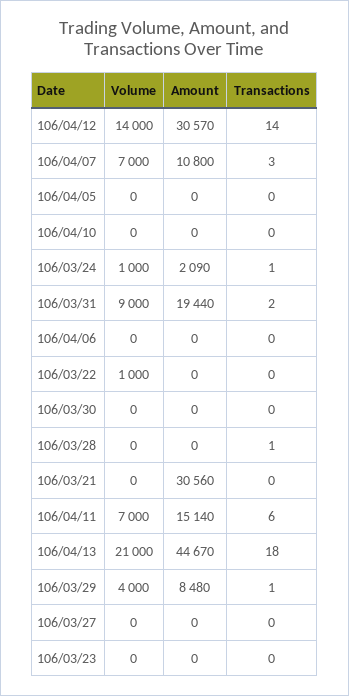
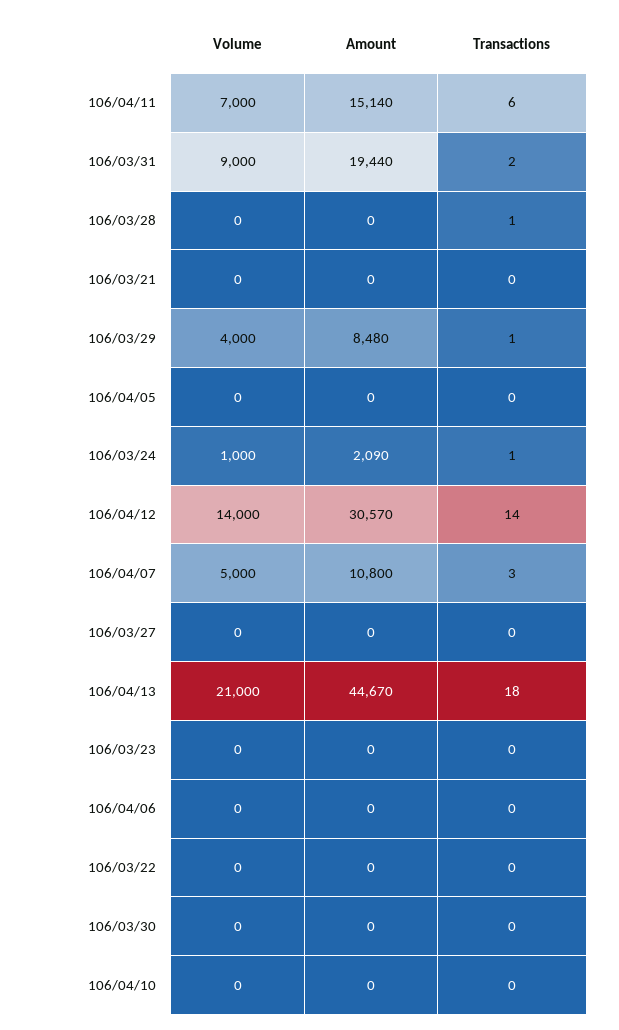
Volume, 106/04/07: 7000 -> 5000
Volume, 106/03/22: 1000 -> 0
Amount, 106/03/21: 30560 -> 0

